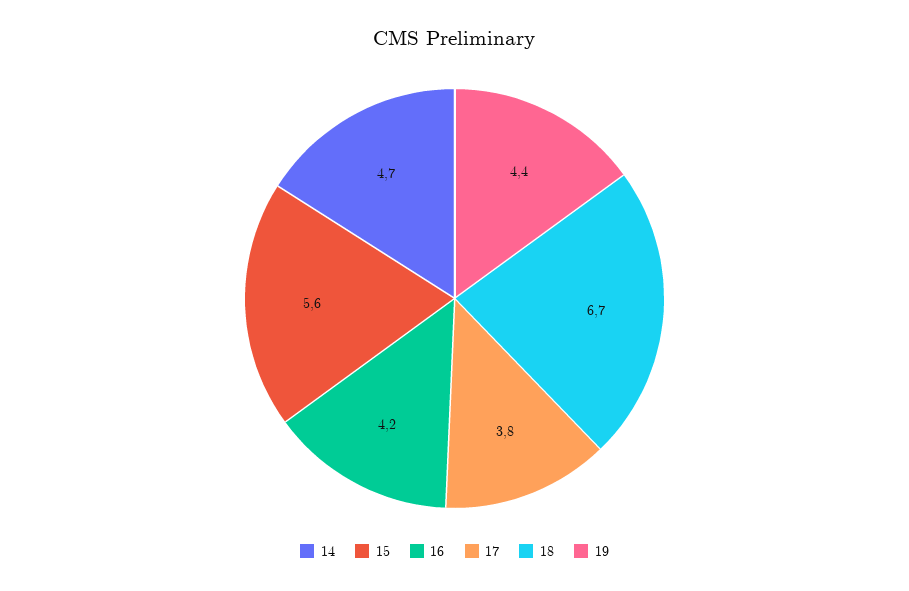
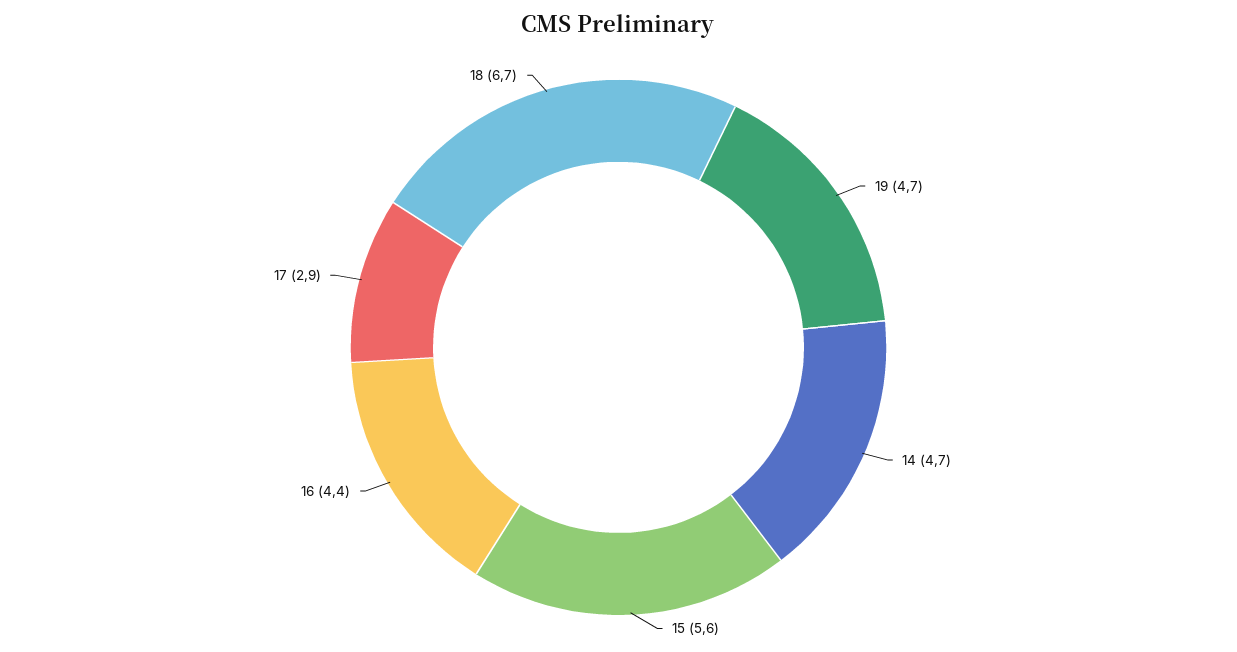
16: 4.2 -> 4.4
17: 3.8 -> 2.9
19: 4.4 -> 4.7

